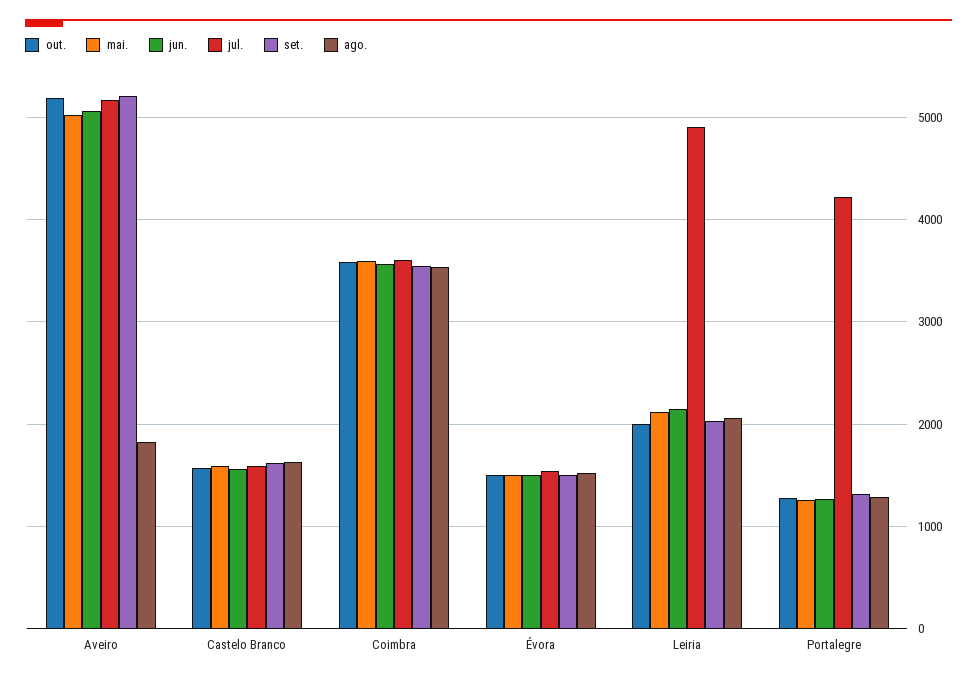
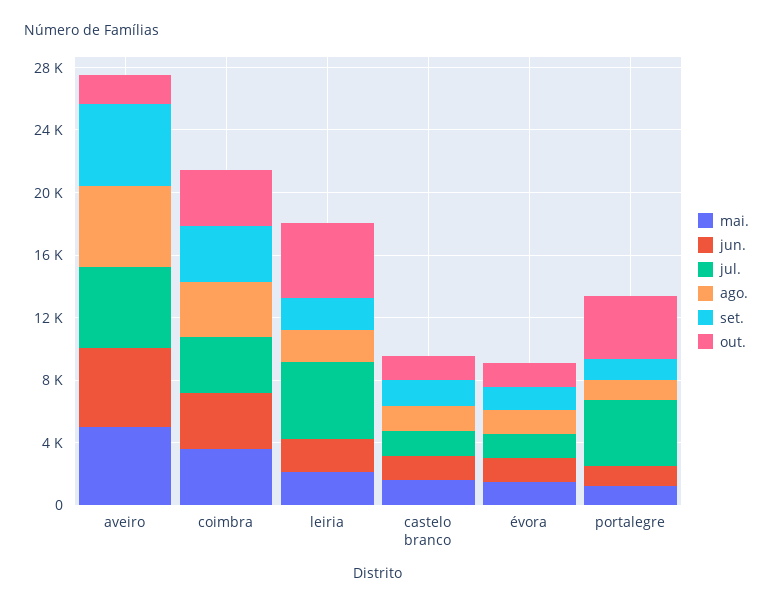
out., Aveiro: 5200 -> 2000
ago., Aveiro: 1800 -> 5000
out., Leiria: 2000 -> 5000
out., Portalegre: 1300 -> 4000

